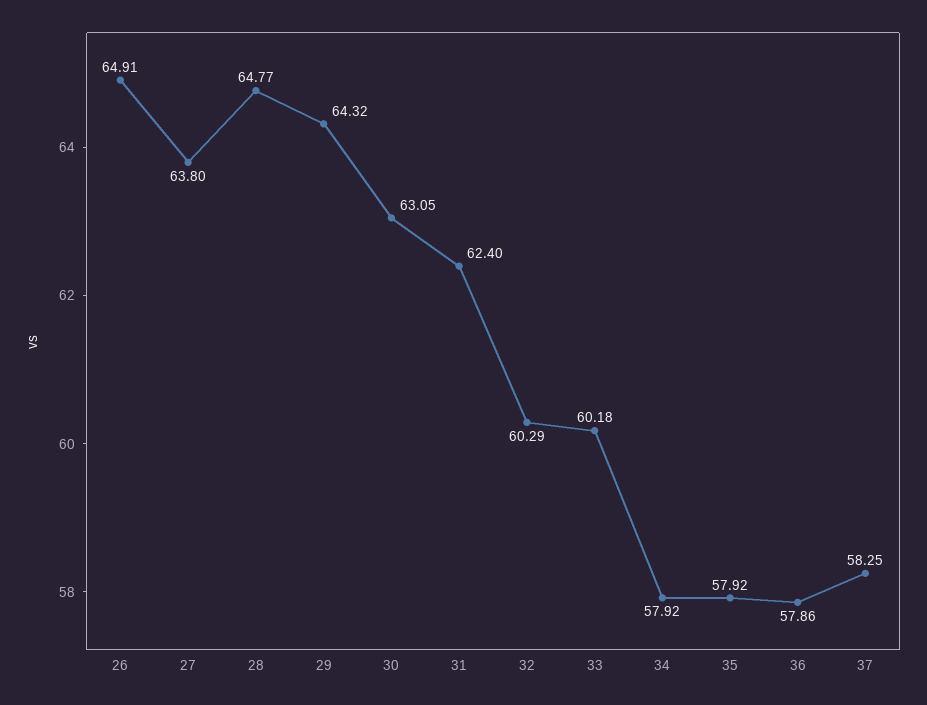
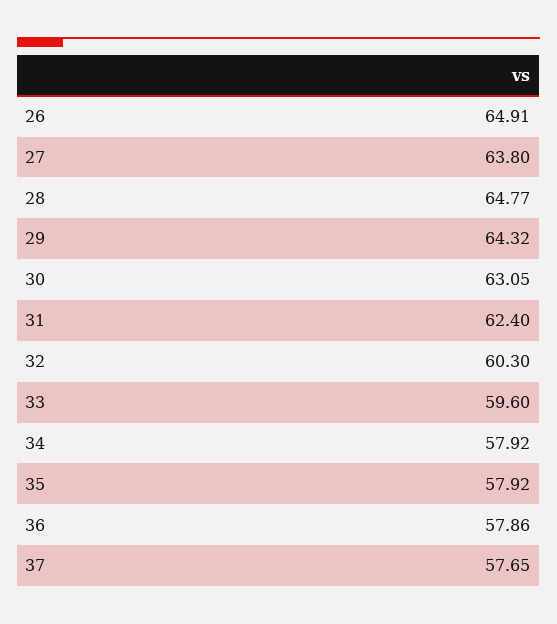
32: 60.29 -> 60.3
33: 60.18 -> 59.6
37: 58.25 -> 57.65

